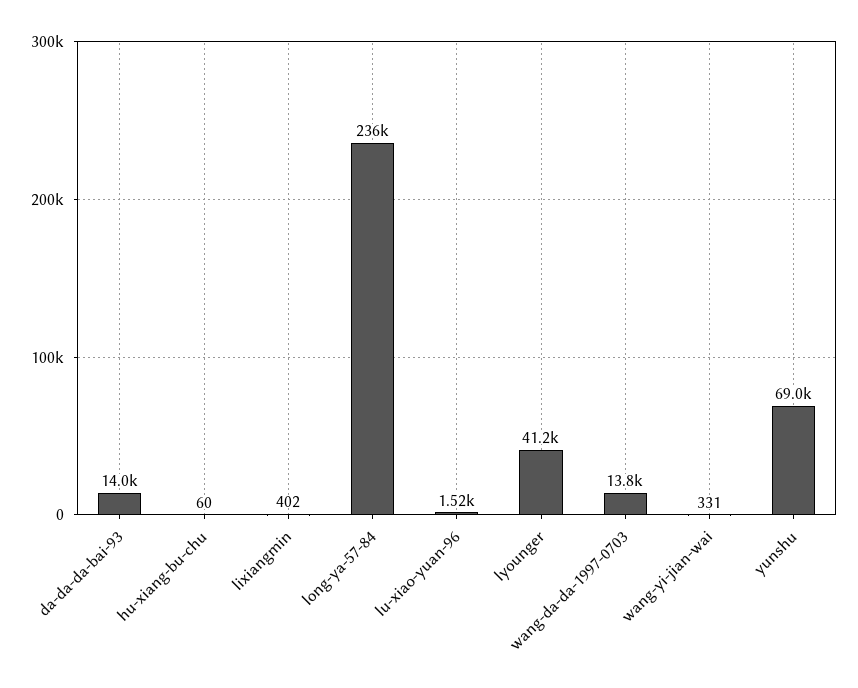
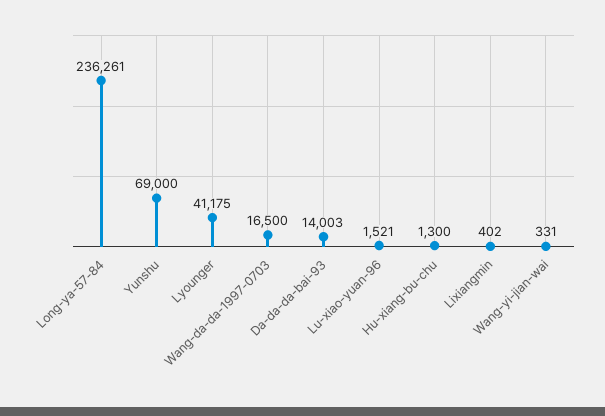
hu-xiang-bu-chu: 60 -> 1300
wang-da-da-1997-0703: 13800 -> 16500

